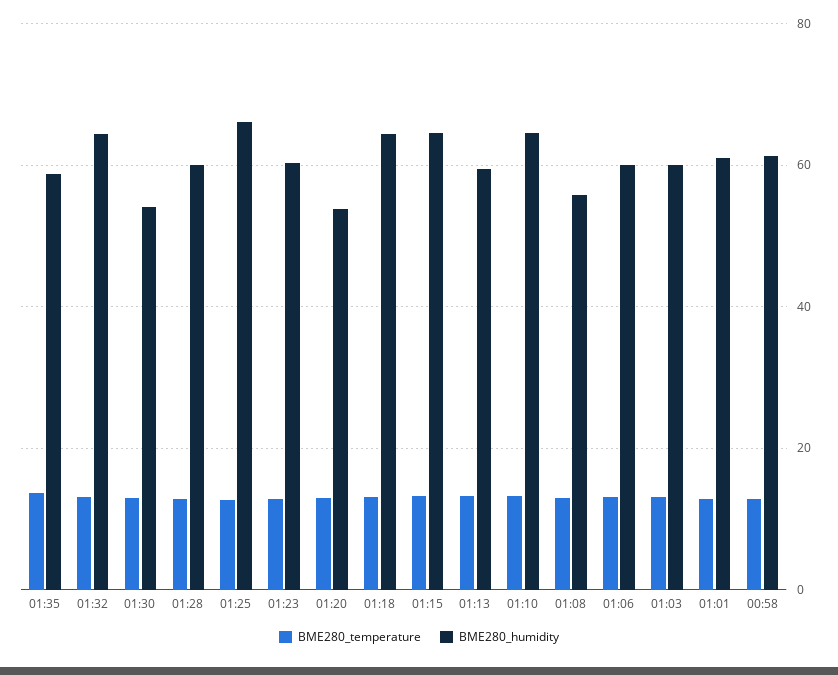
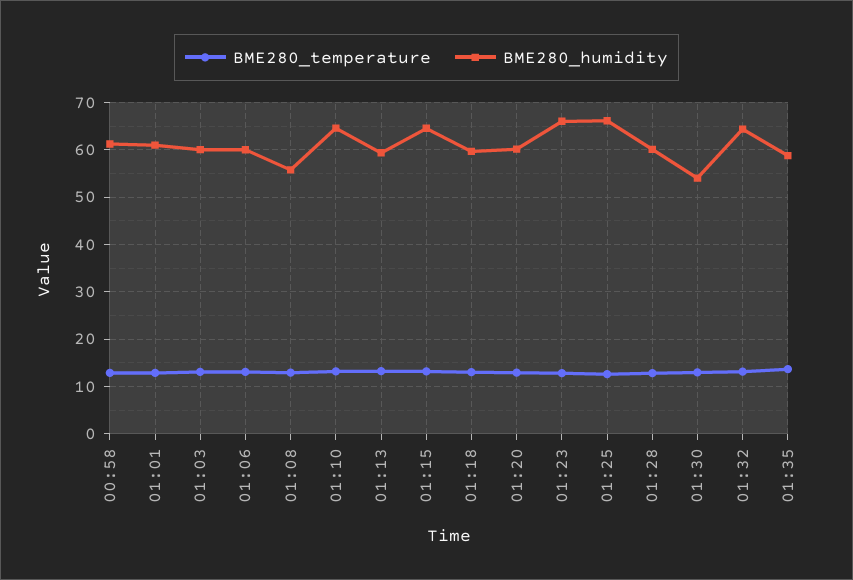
BME280_humidity, 01:23: 60 -> 66
BME280_humidity, 01:20: 54 -> 60
BME280_humidity, 01:18: 64 -> 60

